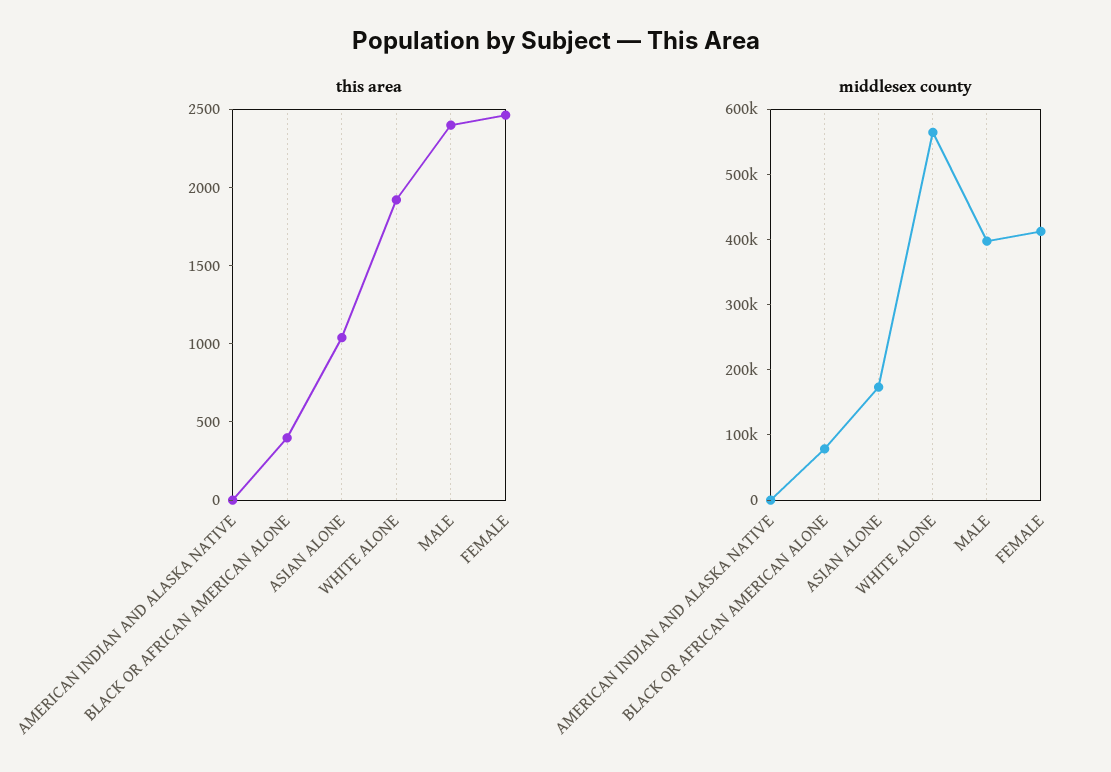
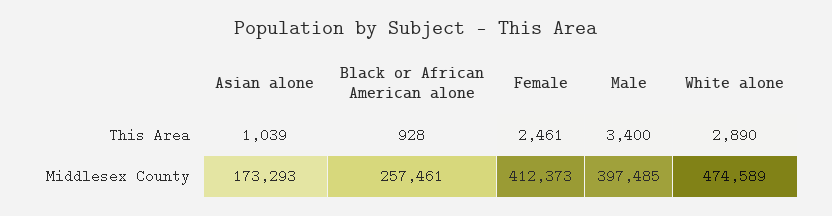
this area, AMERICAN INDIAN AND ALASKA NATIVE: 0 -> none
this area, BLACK OR AFRICAN AMERICAN ALONE: 400 -> 928
this area, WHITE ALONE: 1900 -> 2890
this area, MALE: 2400 -> 3400
middlesex county, AMERICAN INDIAN AND ALASKA NATIVE: 0 -> none
middlesex county, BLACK OR AFRICAN AMERICAN ALONE: 80000 -> 257461
middlesex county, WHITE ALONE: 560000 -> 474589

